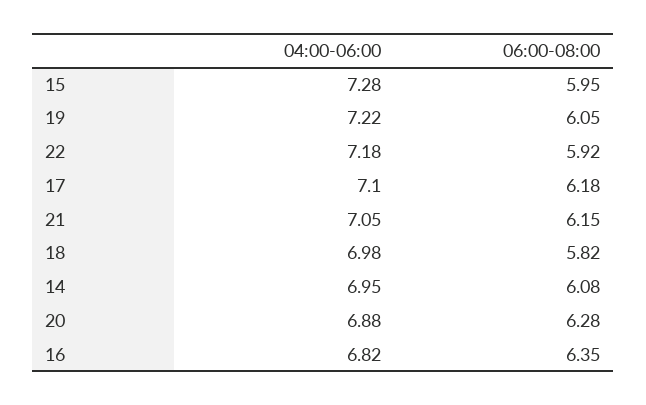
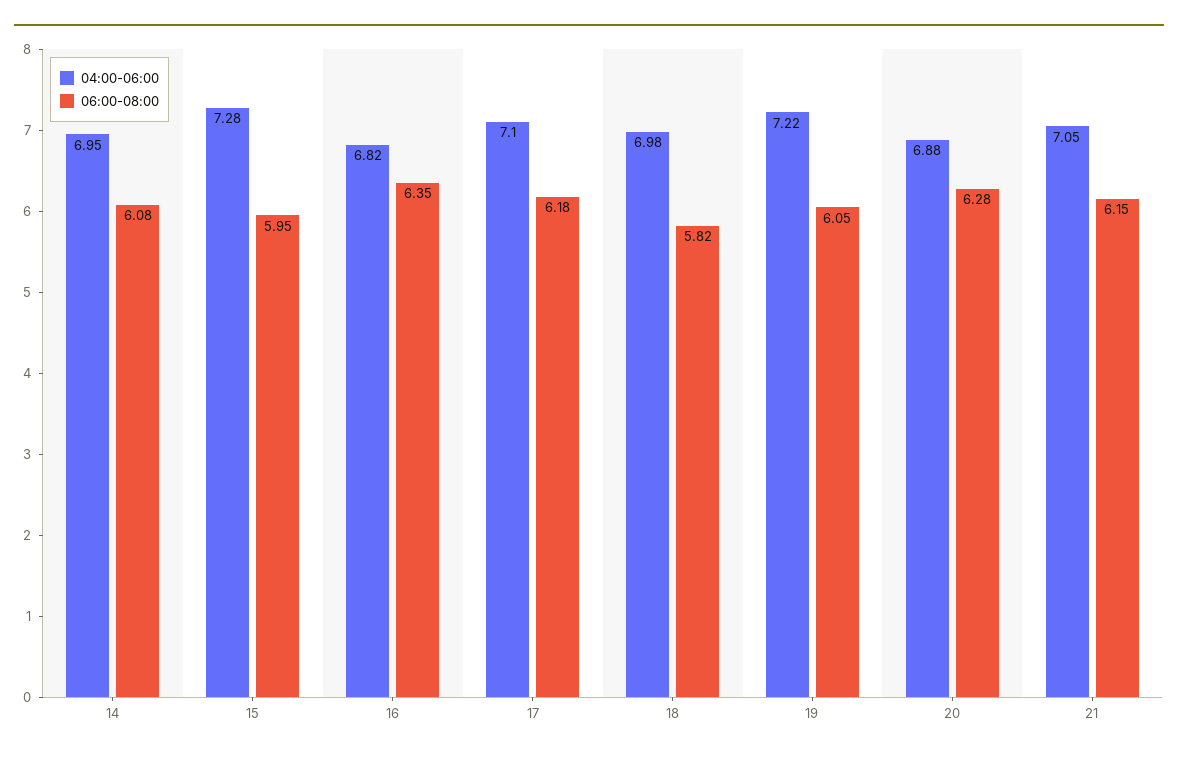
04:00-06:00, 22: 7.18 -> none
06:00-08:00, 22: 5.92 -> none

